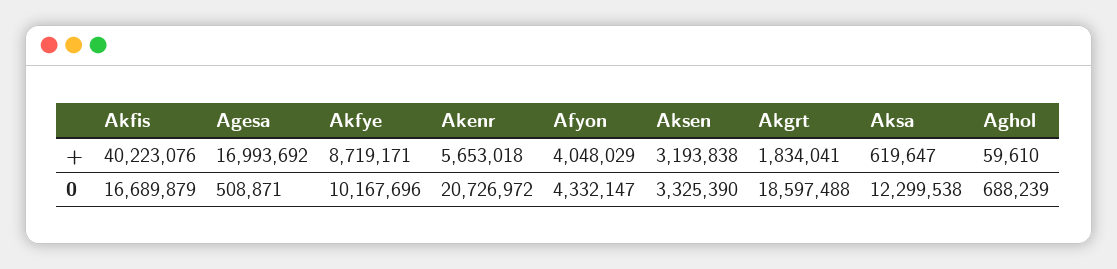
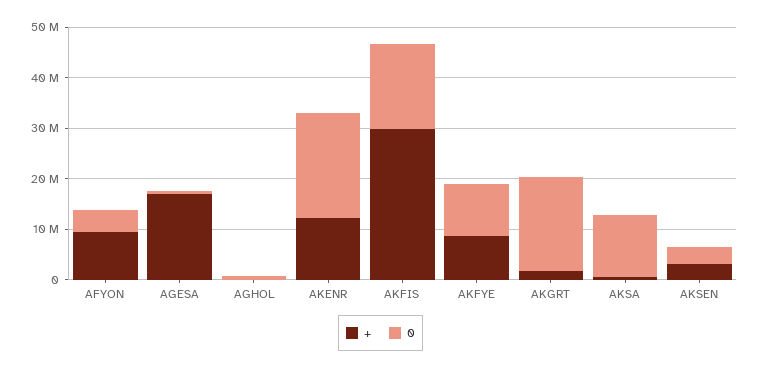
+, Akfis: 40223076 -> 30000000
+, Akenr: 5653018 -> 12000000
+, Afyon: 4048029 -> 10000000

